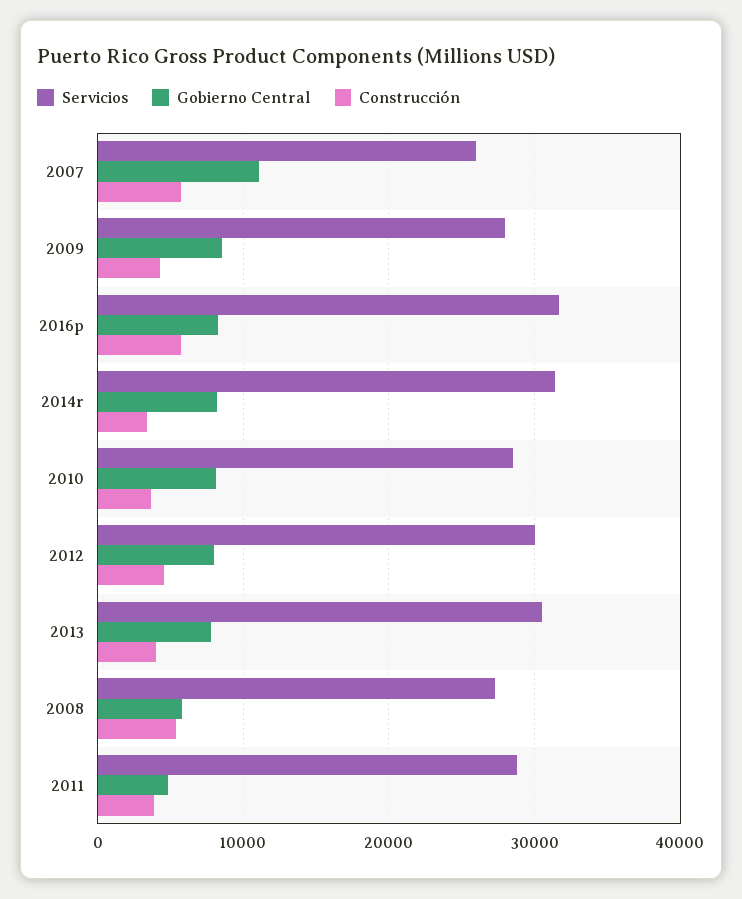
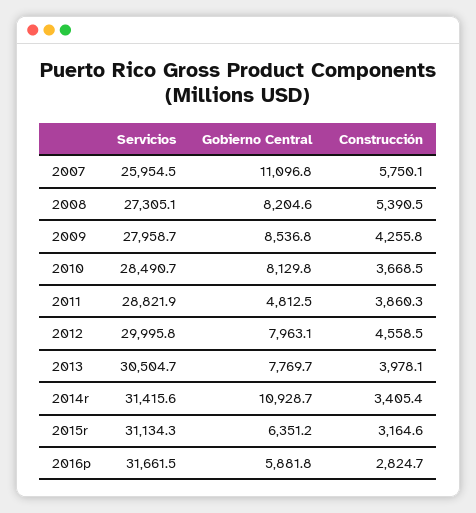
Gobierno Central, 2016p: 8000 -> 5881.8
Construcción, 2016p: 6000 -> 2824.7
Gobierno Central, 2014r: 8000 -> 10928.7
Gobierno Central, 2008: 6000 -> 8204.6
Servicios, 2015r: none -> 31134.3
Gobierno Central, 2015r: none -> 6351.2
Construcción, 2015r: none -> 3164.6

